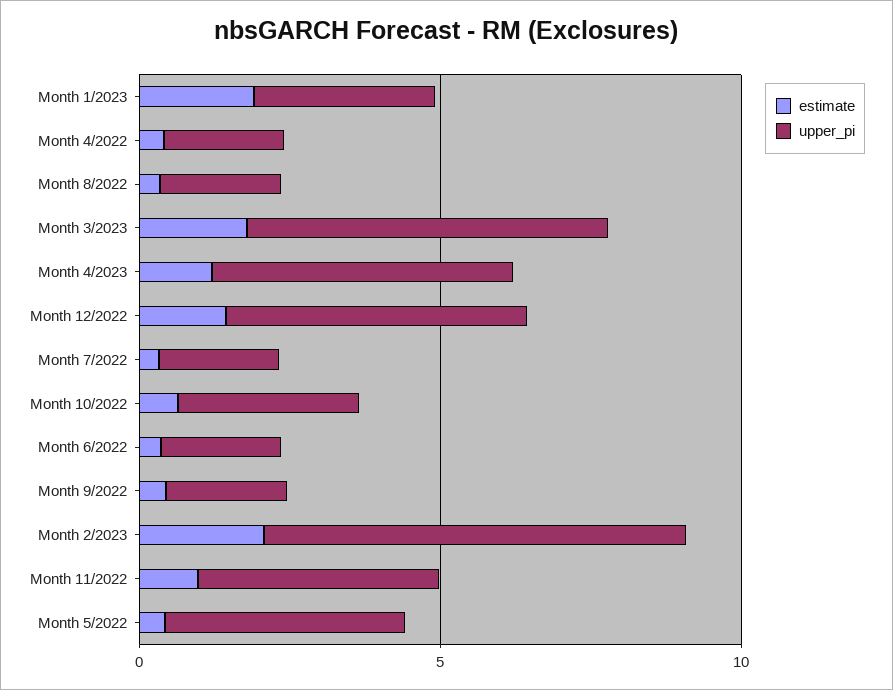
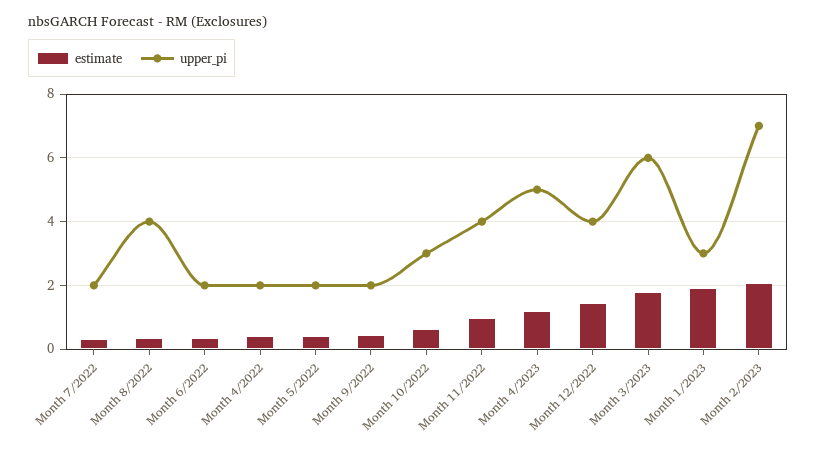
upper_pi, Month 8/2022: 2 -> 4
upper_pi, Month 12/2022: 5 -> 4
upper_pi, Month 5/2022: 4 -> 2

